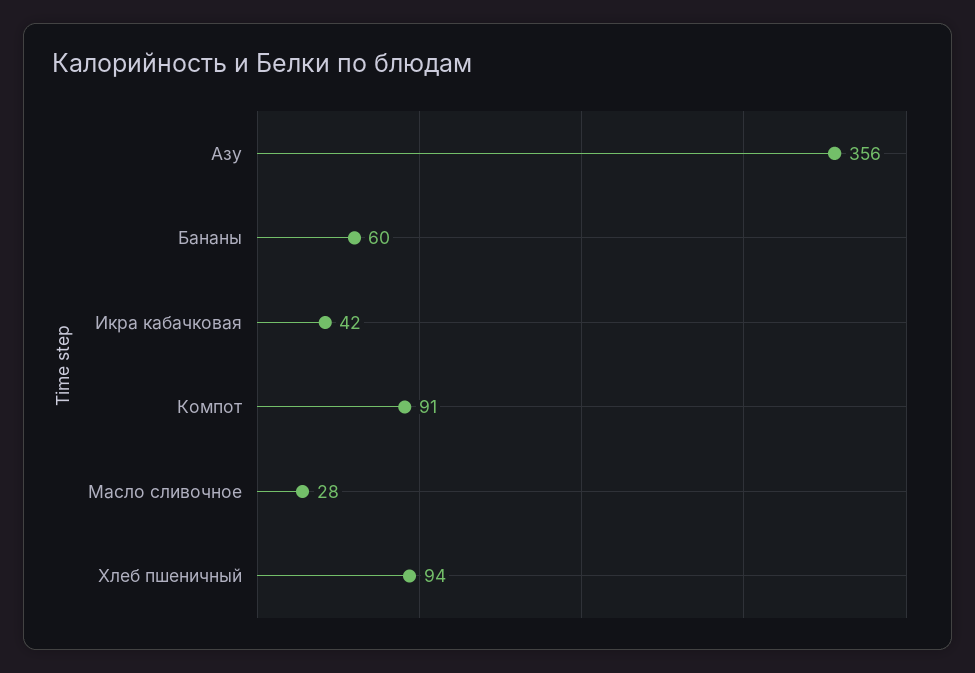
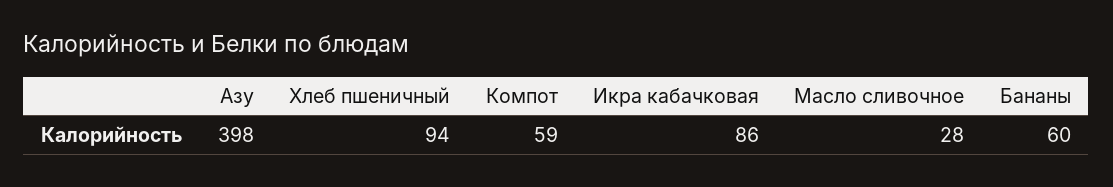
Азу: 356 -> 398
Икра кабачковая: 42 -> 86
Компот: 91 -> 59

